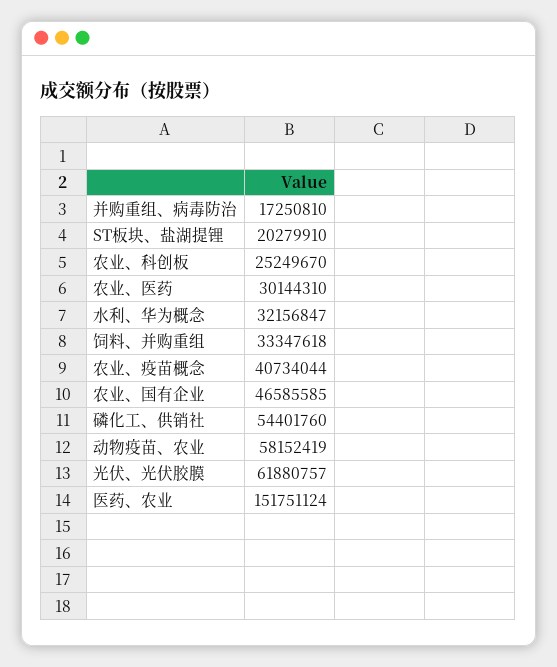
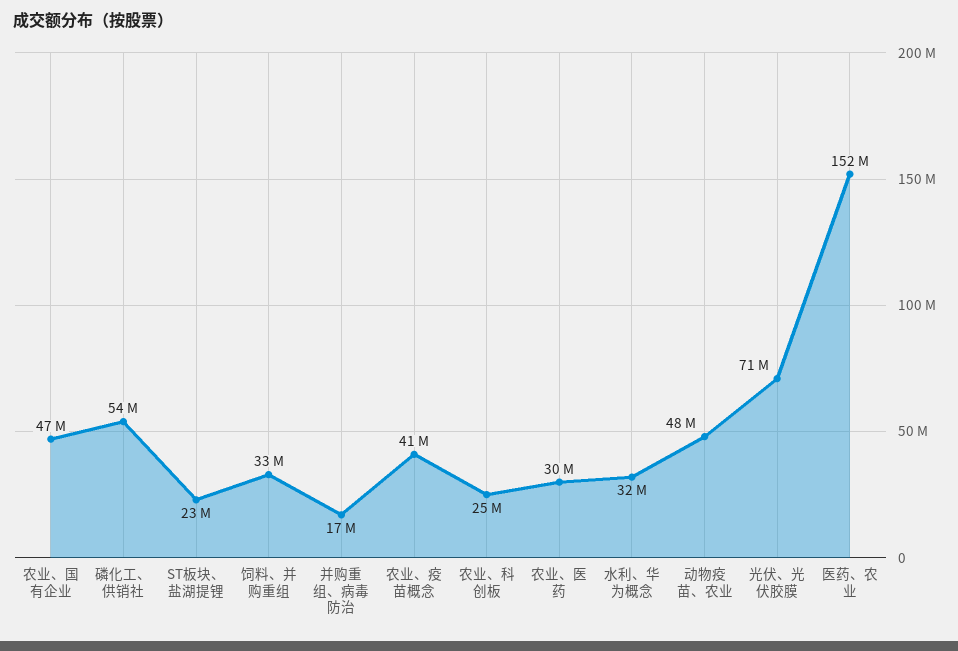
ST板块、盐湖提锂: 20279910 -> 23000000
动物疫苗、农业: 58152419 -> 48000000
光伏、光伏胶膜: 61880757 -> 71000000

